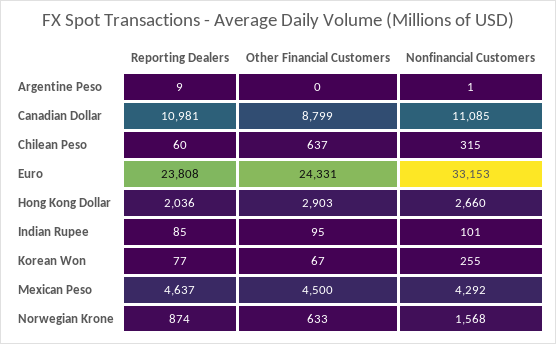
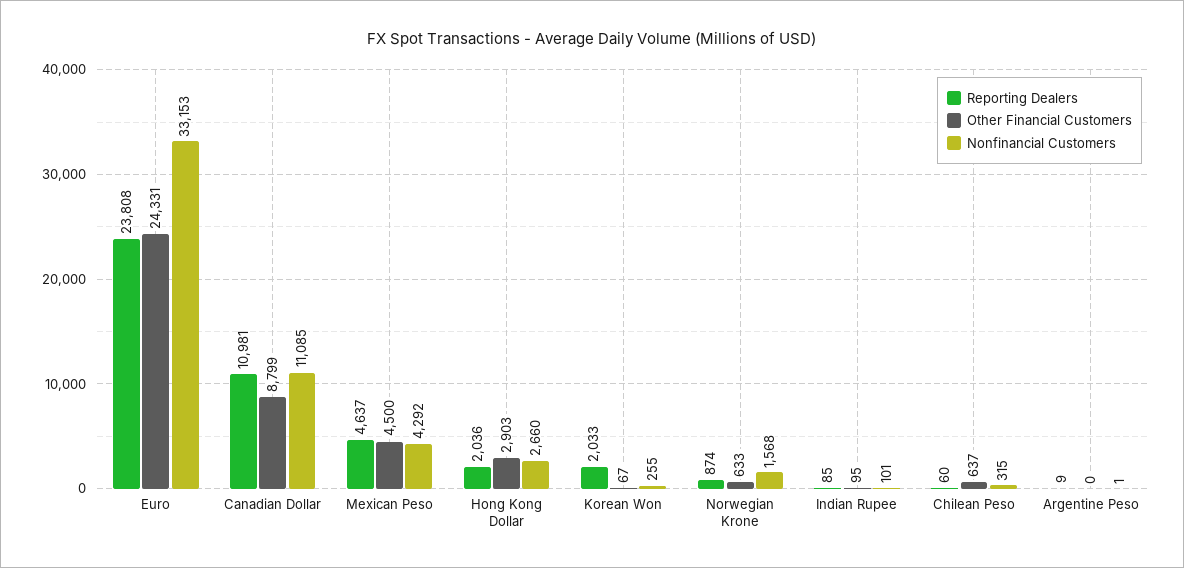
Reporting Dealers, Korean Won: 77 -> 2033

